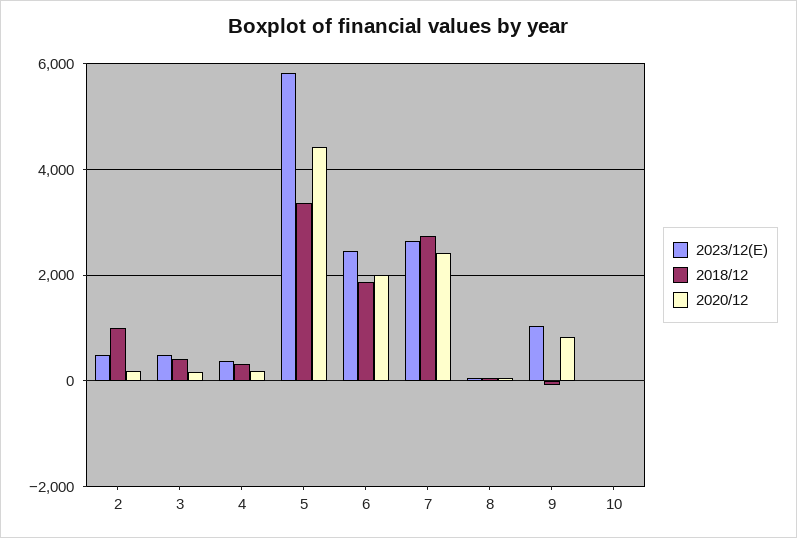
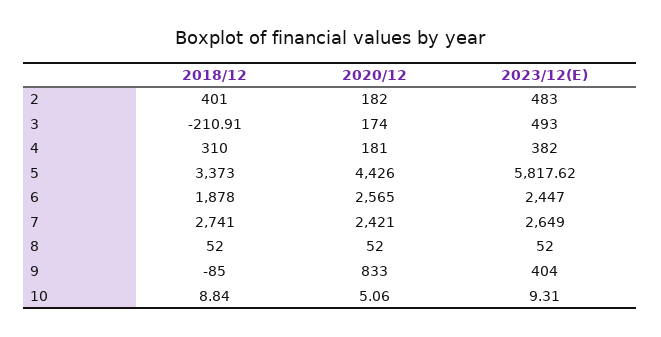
2018/12, 2: 1000 -> 401
2018/12, 3: 400 -> -210.91
2020/12, 6: 2000 -> 2565
2023/12(E), 9: 1000 -> 404

